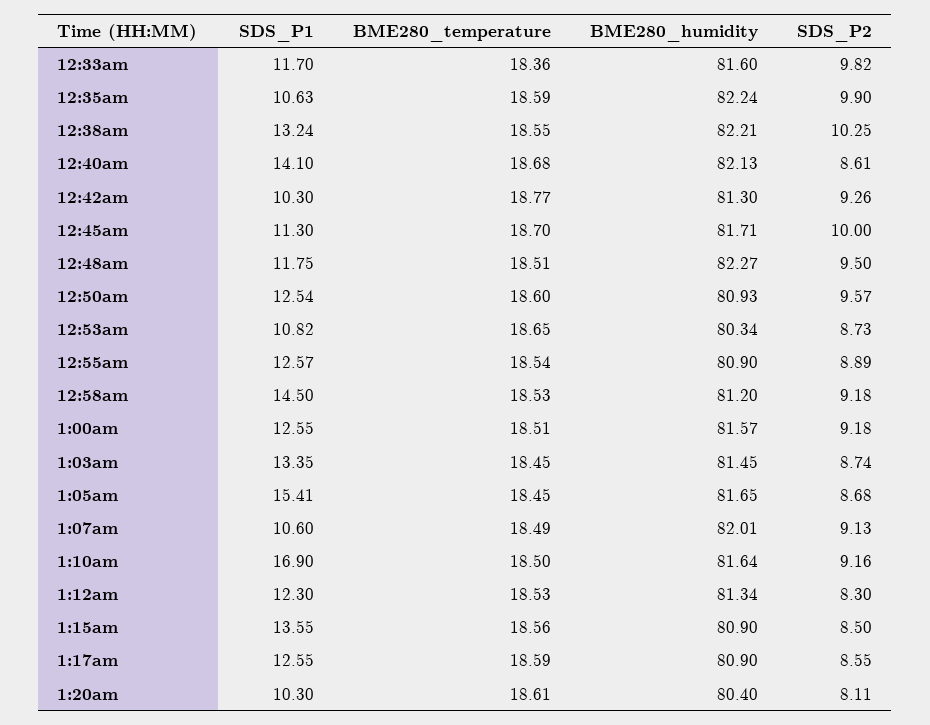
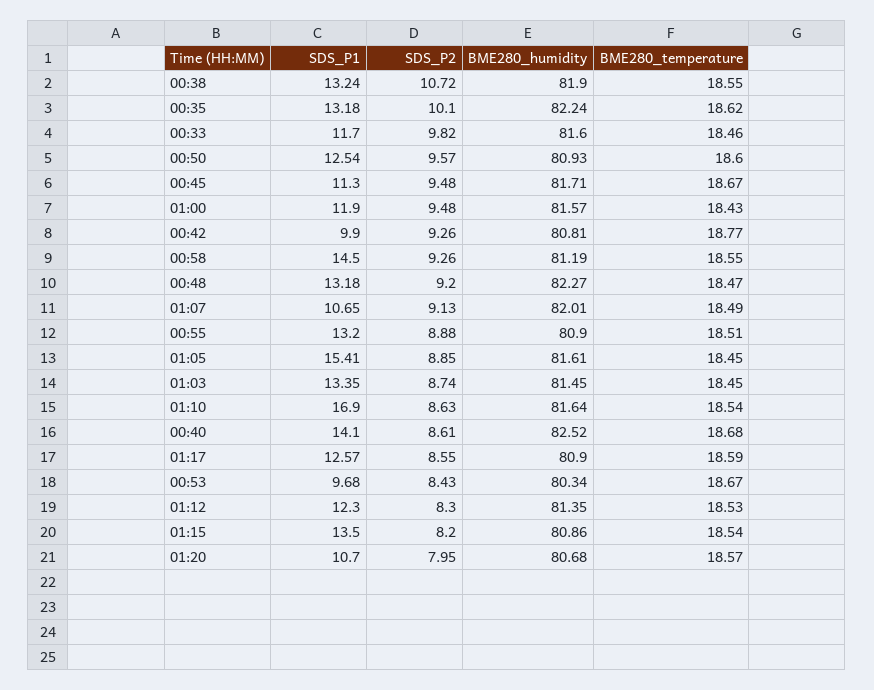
BME280_temperature, 12:33am: 18.36 -> 18.46
SDS_P1, 12:35am: 10.63 -> 13.18
BME280_temperature, 12:35am: 18.59 -> 18.62
SDS_P2, 12:35am: 9.9 -> 10.1
BME280_humidity, 12:38am: 82.21 -> 81.9
SDS_P2, 12:38am: 10.25 -> 10.72
BME280_humidity, 12:40am: 82.13 -> 82.52
SDS_P1, 12:42am: 10.3 -> 9.9
BME280_humidity, 12:42am: 81.3 -> 80.81
BME280_temperature, 12:45am: 18.7 -> 18.67
SDS_P2, 12:45am: 10 -> 9.48
SDS_P1, 12:48am: 11.75 -> 13.18
BME280_temperature, 12:48am: 18.51 -> 18.47
SDS_P2, 12:48am: 9.5 -> 9.2
SDS_P1, 12:53am: 10.82 -> 9.68
BME280_temperature, 12:53am: 18.65 -> 18.67
SDS_P2, 12:53am: 8.73 -> 8.43
SDS_P1, 12:55am: 12.57 -> 13.2
BME280_temperature, 12:55am: 18.54 -> 18.51
SDS_P2, 12:55am: 8.89 -> 8.88
BME280_temperature, 12:58am: 18.53 -> 18.55
BME280_humidity, 12:58am: 81.2 -> 81.19
SDS_P2, 12:58am: 9.18 -> 9.26
SDS_P1, 1:00am: 12.55 -> 11.9
BME280_temperature, 1:00am: 18.51 -> 18.43
SDS_P2, 1:00am: 9.18 -> 9.48
BME280_humidity, 1:05am: 81.65 -> 81.61
SDS_P2, 1:05am: 8.68 -> 8.85
SDS_P1, 1:07am: 10.6 -> 10.65
BME280_temperature, 1:10am: 18.5 -> 18.54
SDS_P2, 1:10am: 9.16 -> 8.63
BME280_humidity, 1:12am: 81.34 -> 81.35
SDS_P1, 1:15am: 13.55 -> 13.5
BME280_temperature, 1:15am: 18.56 -> 18.54
BME280_humidity, 1:15am: 80.9 -> 80.86
SDS_P2, 1:15am: 8.5 -> 8.2
SDS_P1, 1:17am: 12.55 -> 12.57
SDS_P1, 1:20am: 10.3 -> 10.7
BME280_temperature, 1:20am: 18.61 -> 18.57
BME280_humidity, 1:20am: 80.4 -> 80.68
SDS_P2, 1:20am: 8.11 -> 7.95

